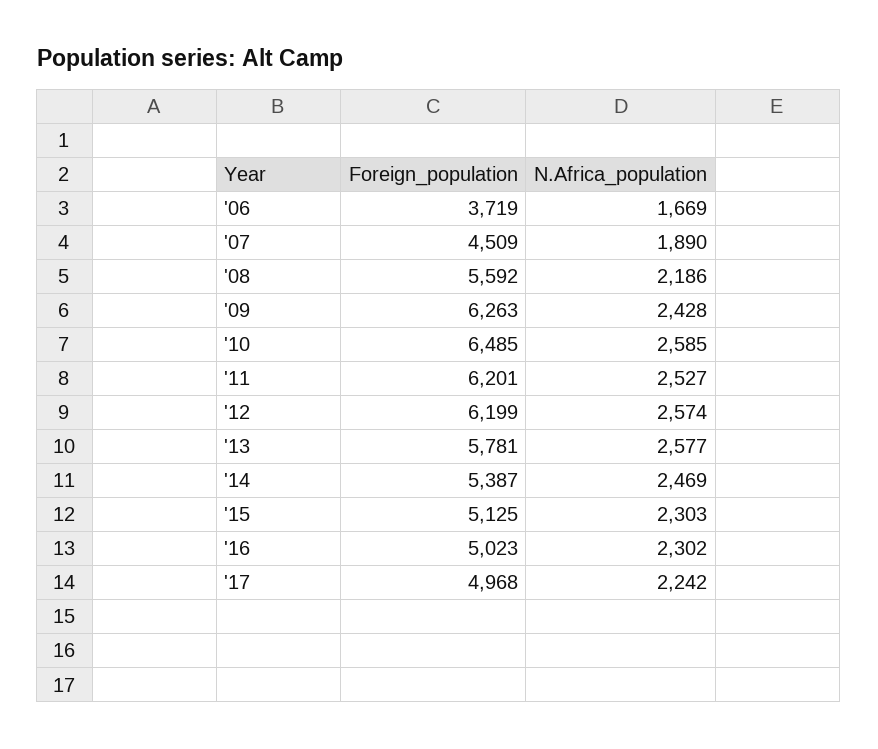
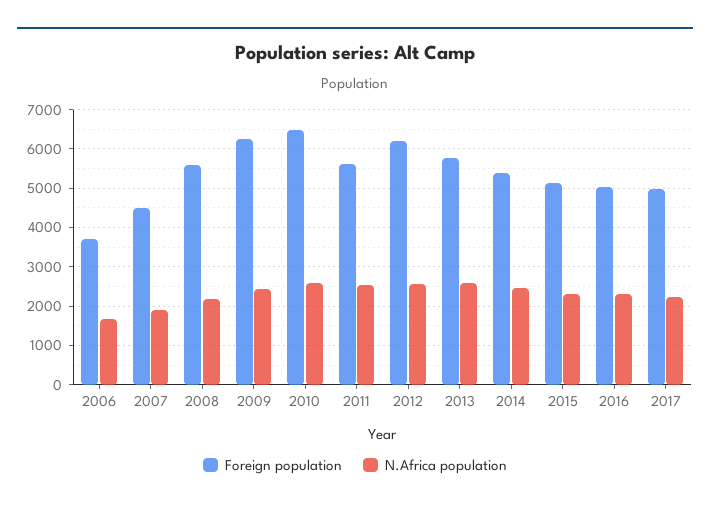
Foreign_population, '11: 6201 -> 5600

